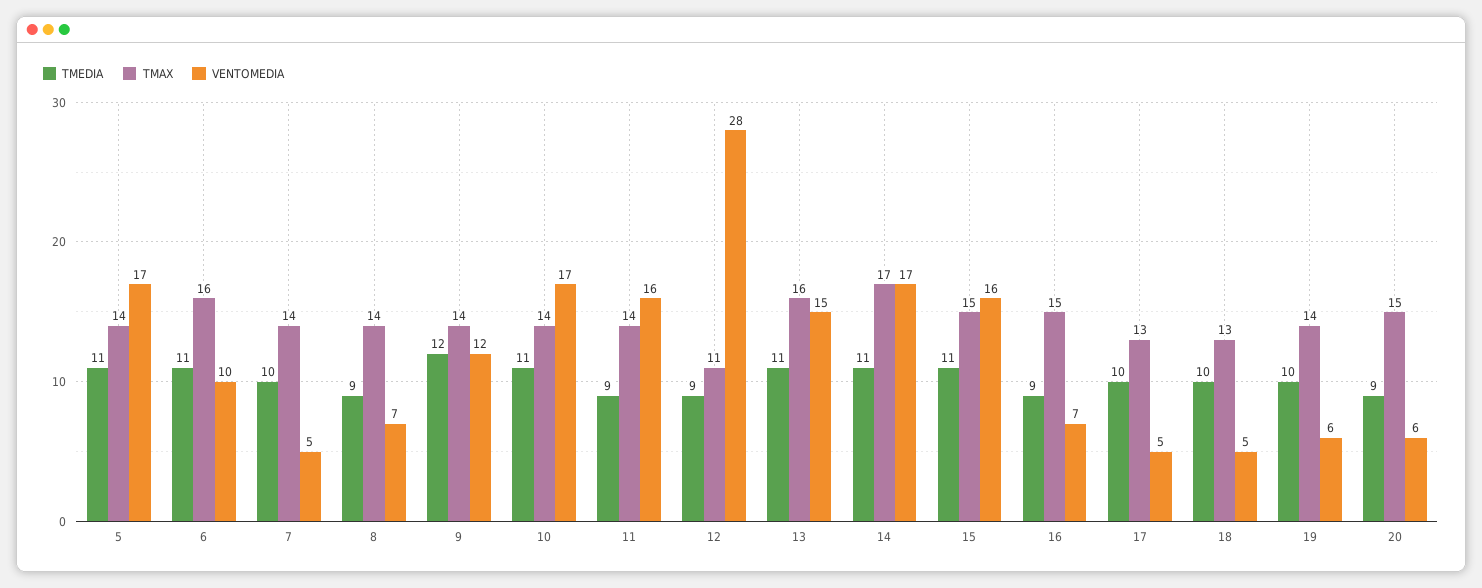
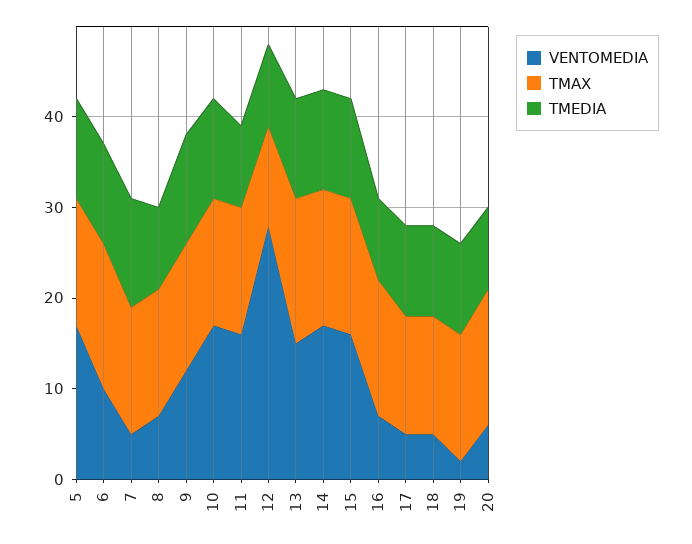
TMEDIA, 7: 10 -> 12
TMAX, 14: 17 -> 15
VENTOMEDIA, 19: 6 -> 2

